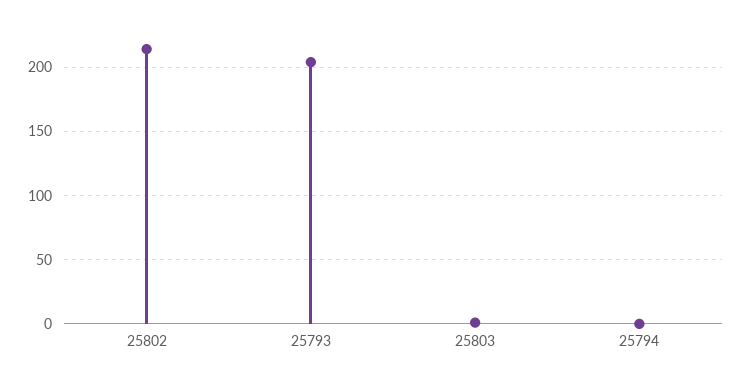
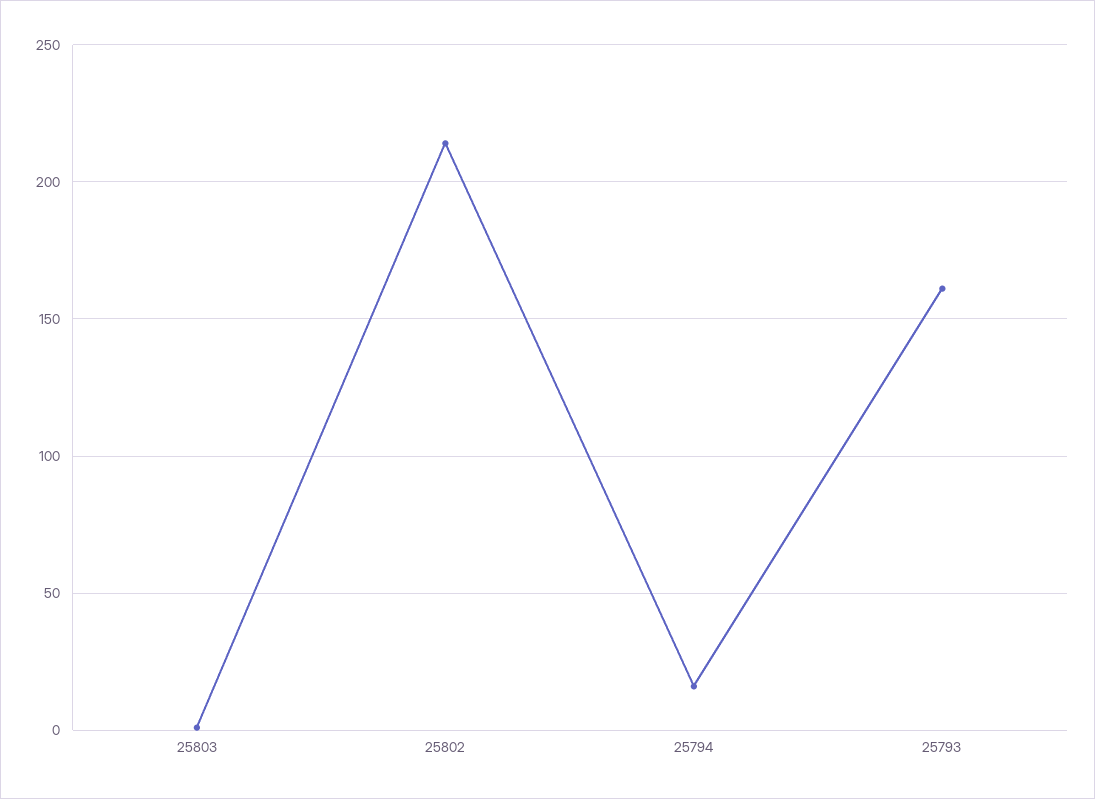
25793: 205 -> 160
25794: 0 -> 15

